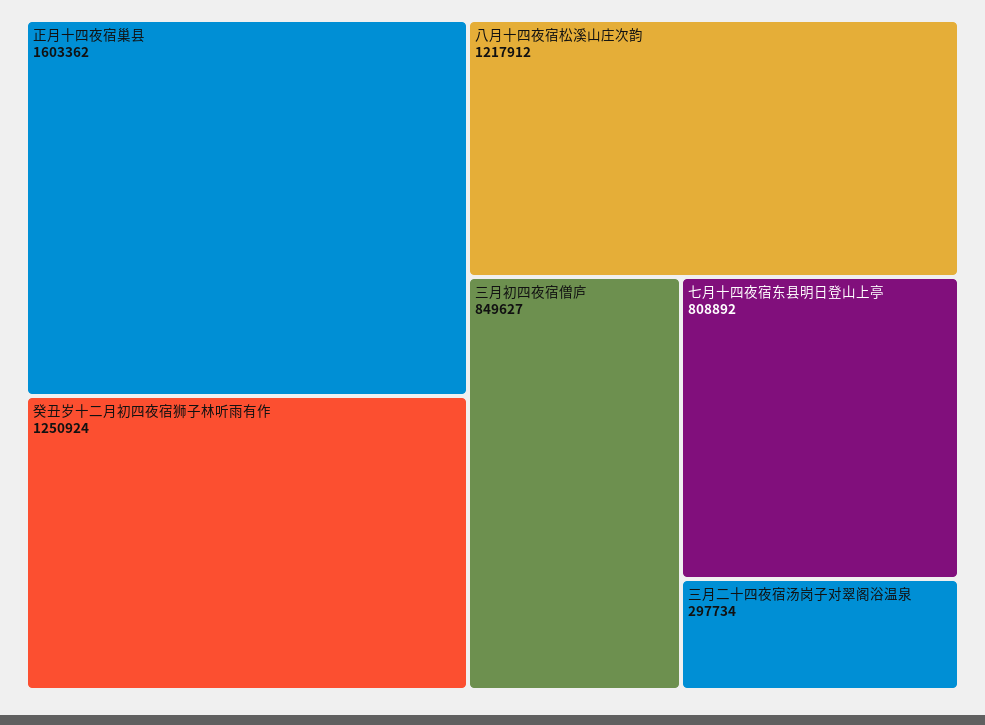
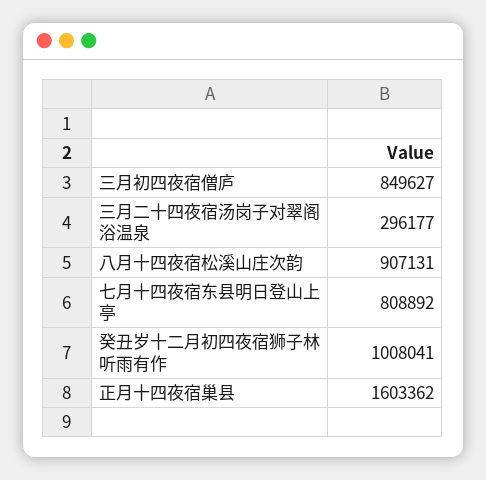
癸丑岁十二月初四夜宿狮子林听雨有作: 1250924 -> 1008041
八月十四夜宿松溪山庄次韵: 1217912 -> 907131
三月二十四夜宿汤岗子对翠阁浴温泉: 297734 -> 296177

